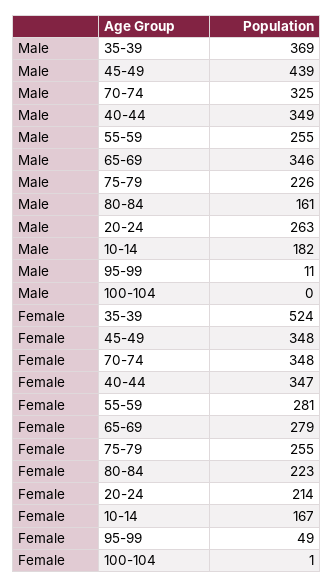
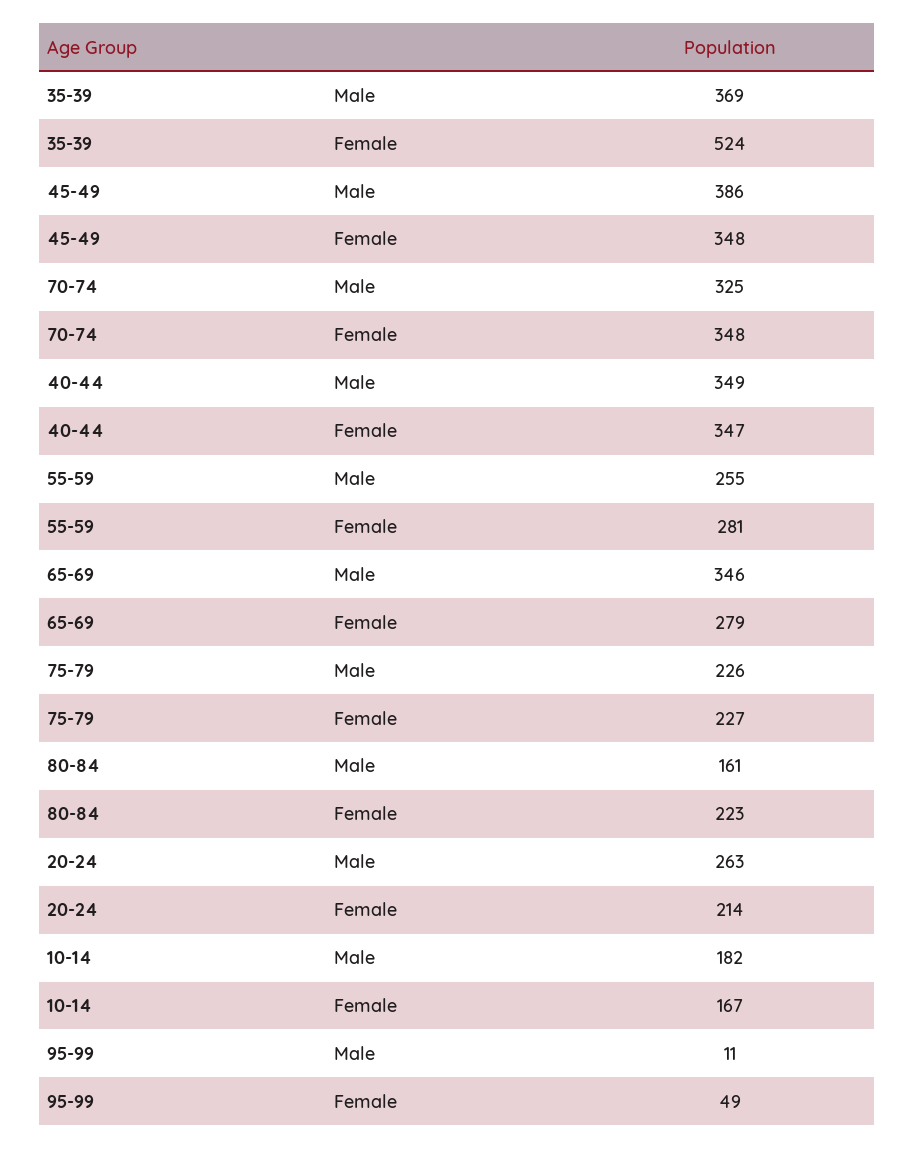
Male, 45-49: 439 -> 386
Male, 100-104: 0 -> none
Female, 75-79: 255 -> 227
Female, 100-104: 1 -> none

